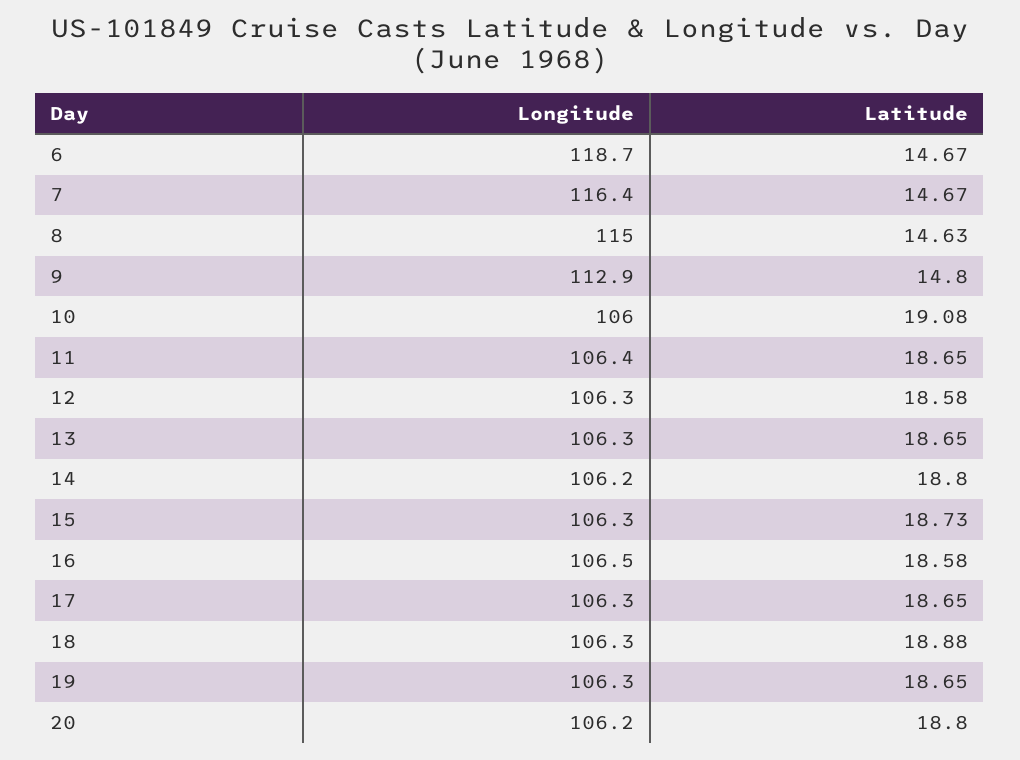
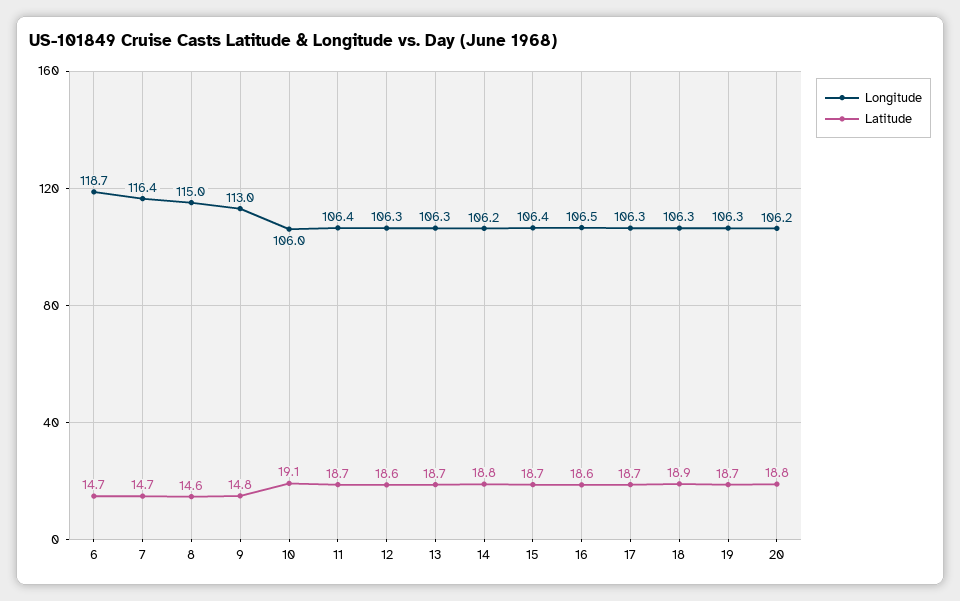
Longitude, 9: 112.9 -> 113
Longitude, 15: 106.3 -> 106.4

